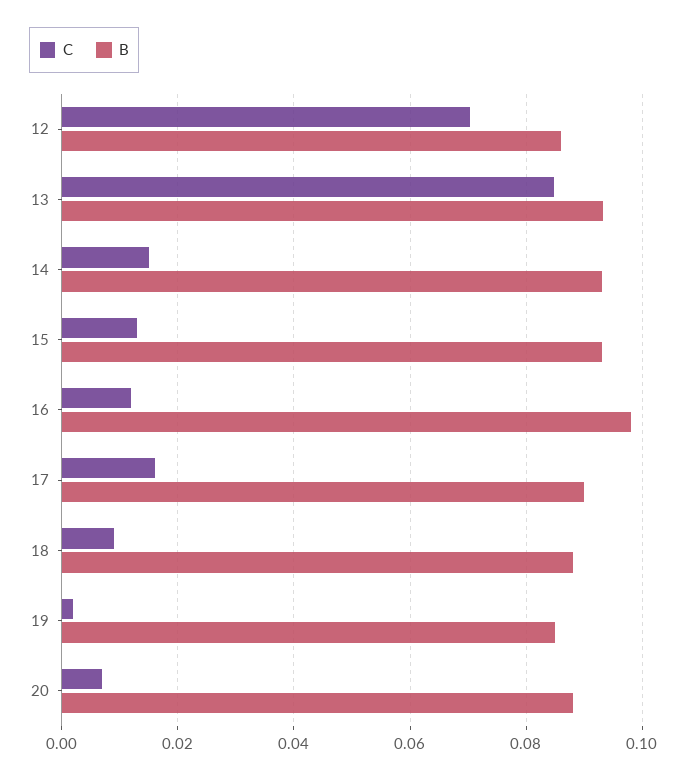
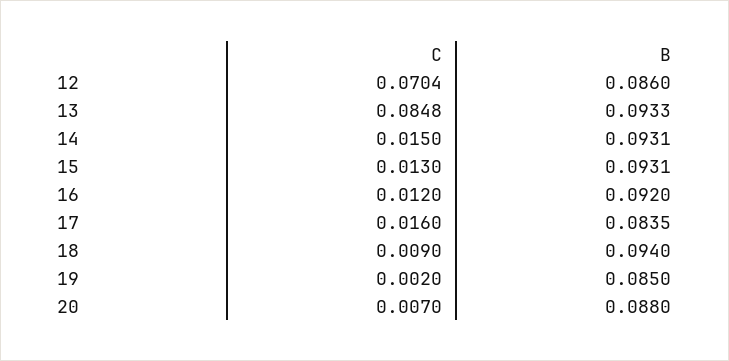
B, 16: 0.098 -> 0.092
B, 17: 0.09 -> 0.0835
B, 18: 0.088 -> 0.094

